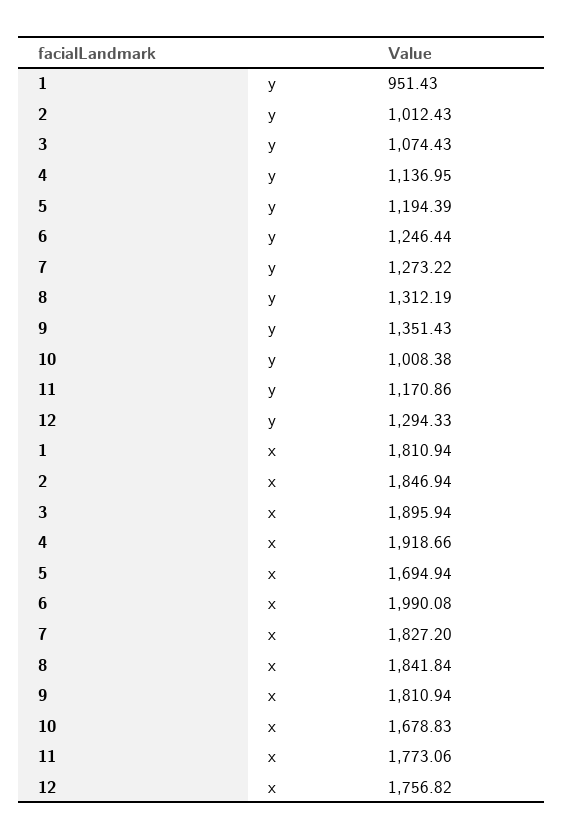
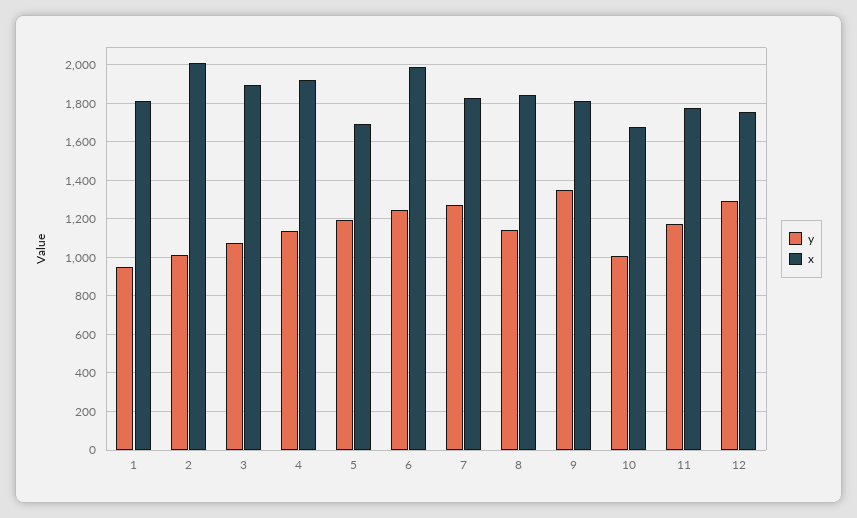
y, 8: 1312.19 -> 1150
x, 2: 1846.94 -> 2000

